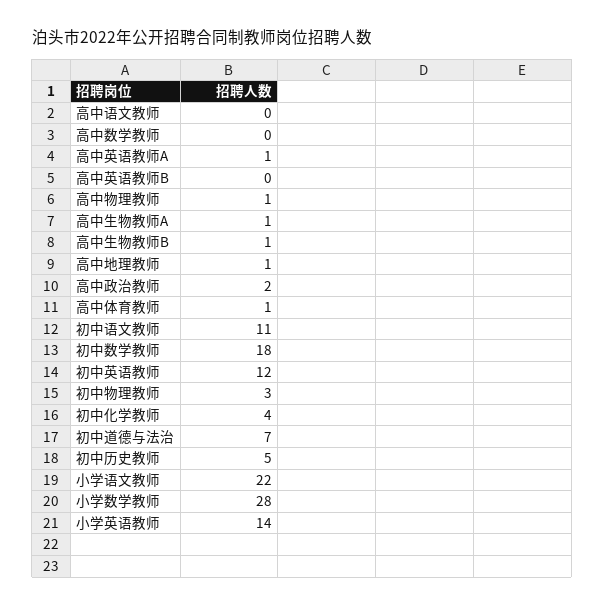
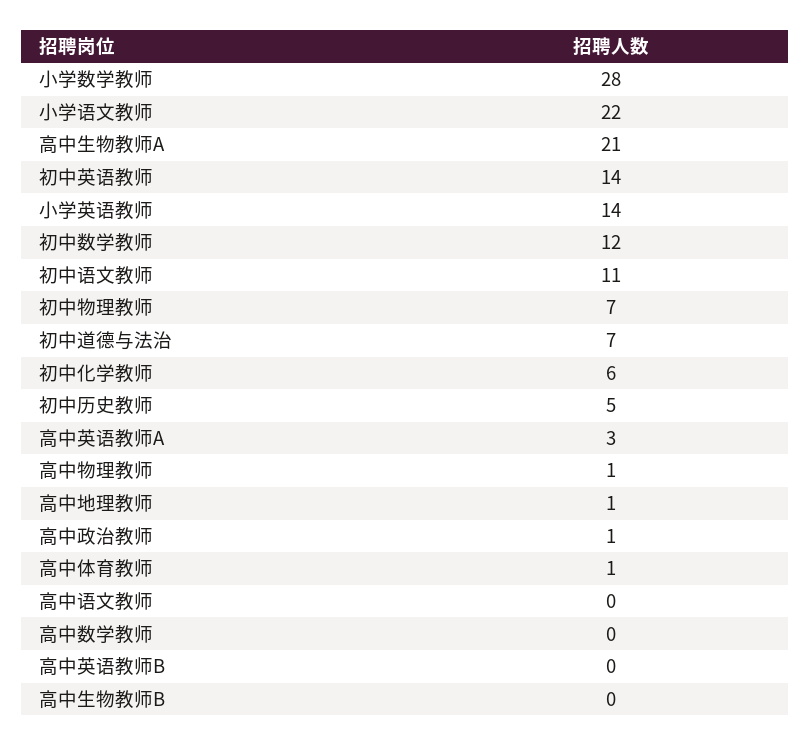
高中英语教师A: 1 -> 3
高中生物教师A: 1 -> 21
高中生物教师B: 1 -> 0
高中政治教师: 2 -> 1
初中数学教师: 18 -> 12
初中英语教师: 12 -> 14
初中物理教师: 3 -> 7
初中化学教师: 4 -> 6

